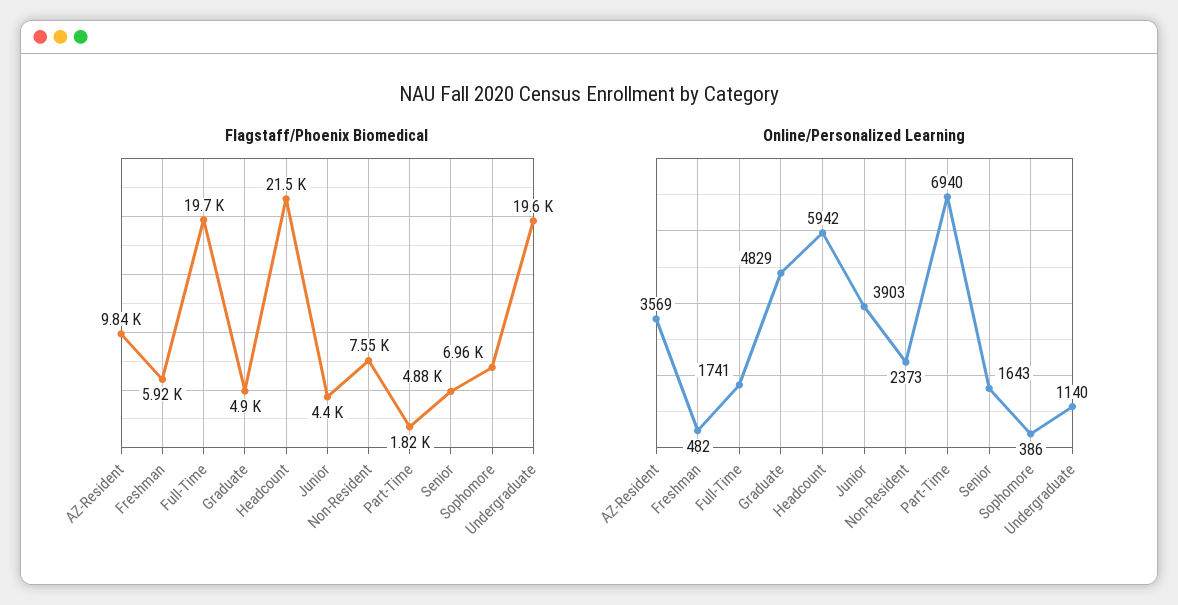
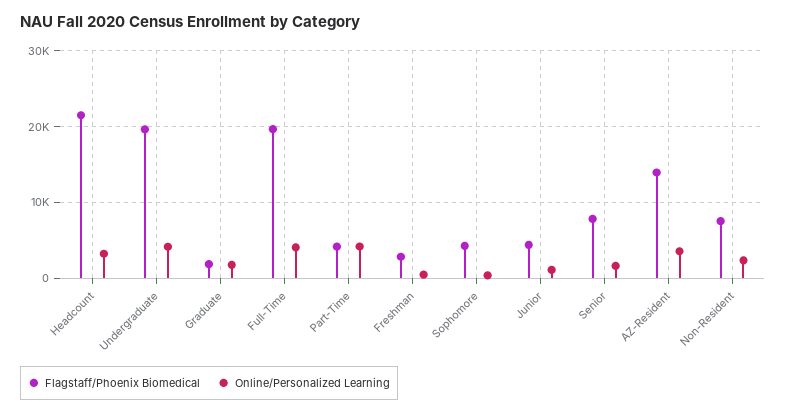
Flagstaff/Phoenix Biomedical, AZ-Resident: 9840 -> 14000
Flagstaff/Phoenix Biomedical, Freshman: 5920 -> 3000
Flagstaff/Phoenix Biomedical, Graduate: 4900 -> 2000
Flagstaff/Phoenix Biomedical, Part-Time: 1820 -> 4000
Flagstaff/Phoenix Biomedical, Senior: 4880 -> 8000
Flagstaff/Phoenix Biomedical, Sophomore: 6960 -> 4000
Online/Personalized Learning, Full-Time: 1741 -> 4000
Online/Personalized Learning, Graduate: 4829 -> 2000
Online/Personalized Learning, Headcount: 5942 -> 3000
Online/Personalized Learning, Junior: 3903 -> 1000
Online/Personalized Learning, Part-Time: 6940 -> 4000
Online/Personalized Learning, Undergraduate: 1140 -> 4000

